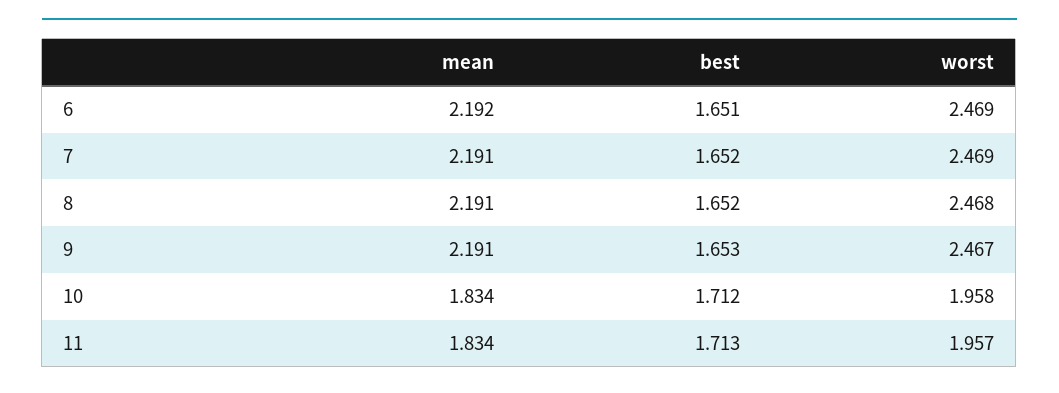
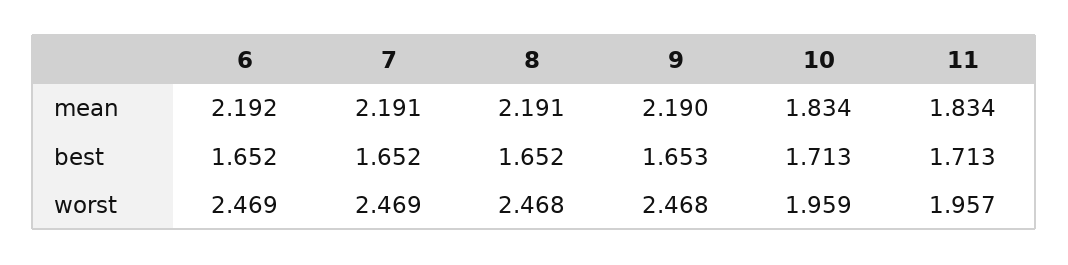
best, 6: 1.651 -> 1.652
mean, 9: 2.191 -> 2.19
worst, 9: 2.467 -> 2.468
best, 10: 1.712 -> 1.713
worst, 10: 1.958 -> 1.959

